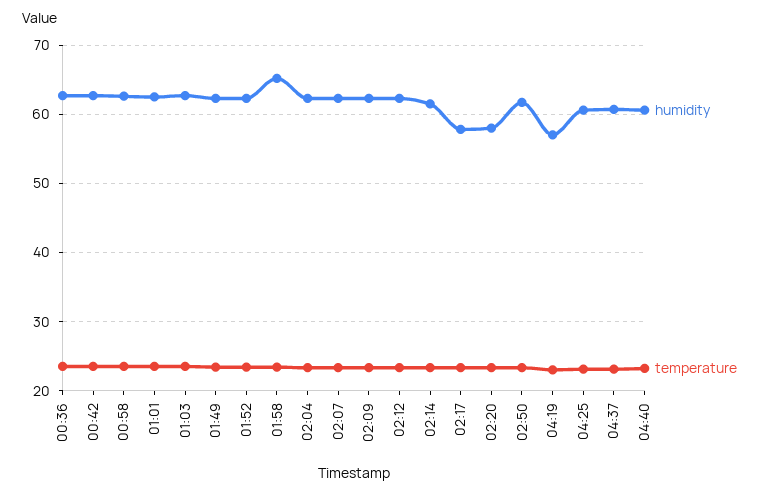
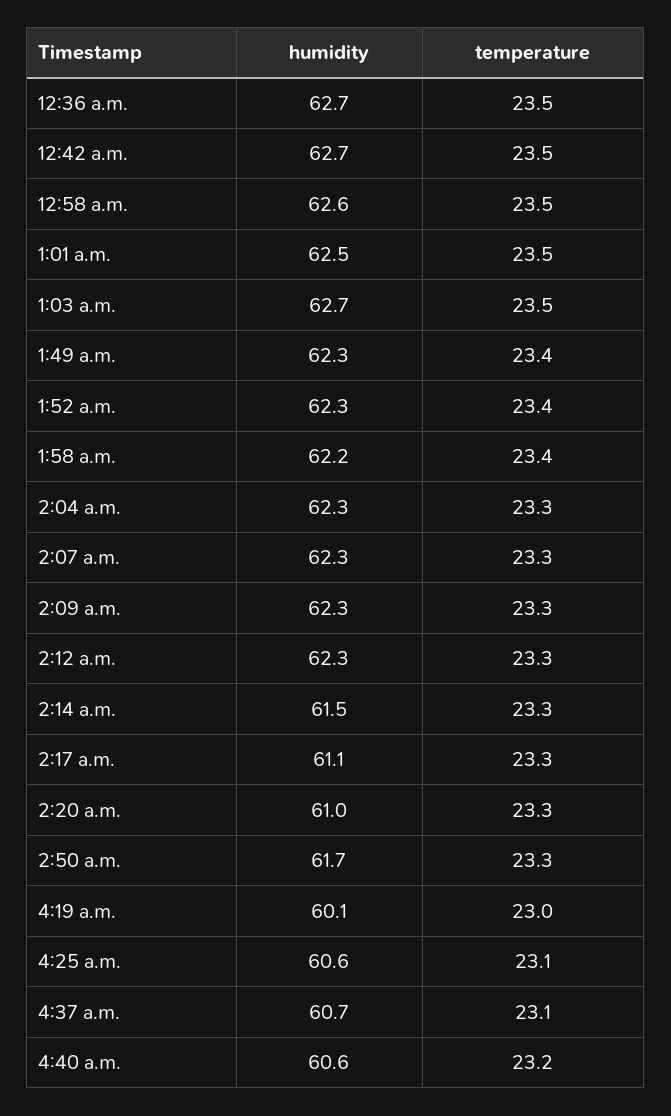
humidity, 01:58: 65 -> 62.2
humidity, 02:17: 58 -> 61.1
humidity, 02:20: 58 -> 61
humidity, 04:19: 57 -> 60.1

